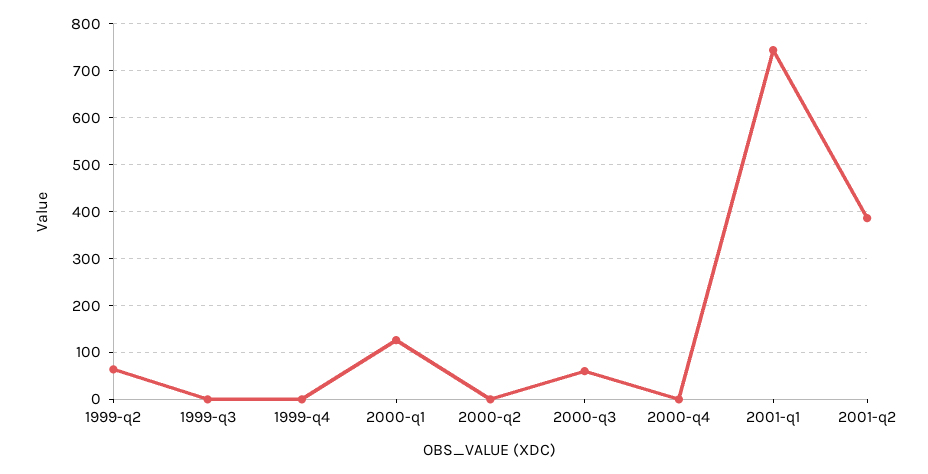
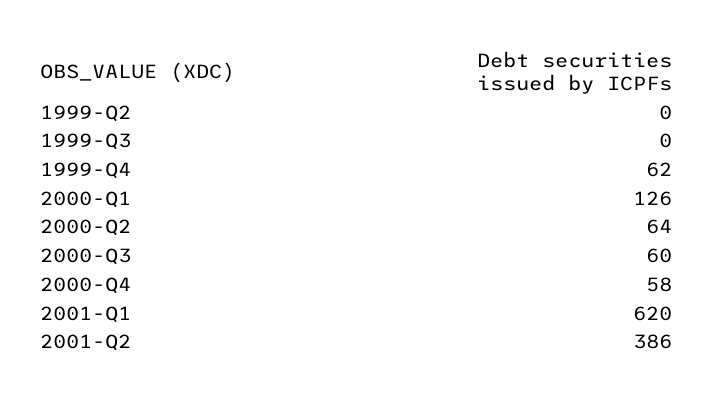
1999-q2: 60 -> 0
1999-q4: 0 -> 62
2000-q2: 0 -> 64
2000-q4: 0 -> 58
2001-q1: 740 -> 620

